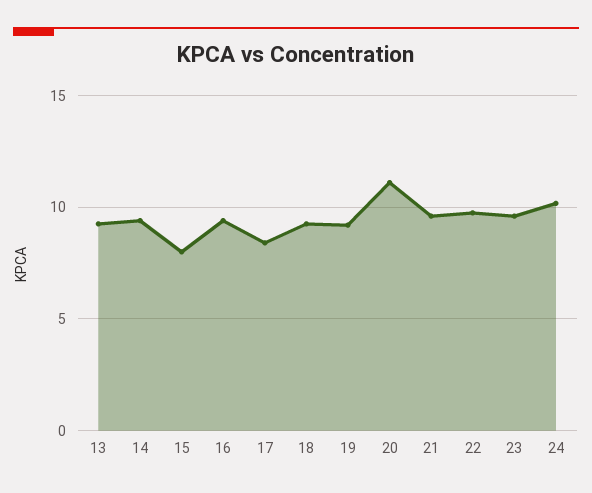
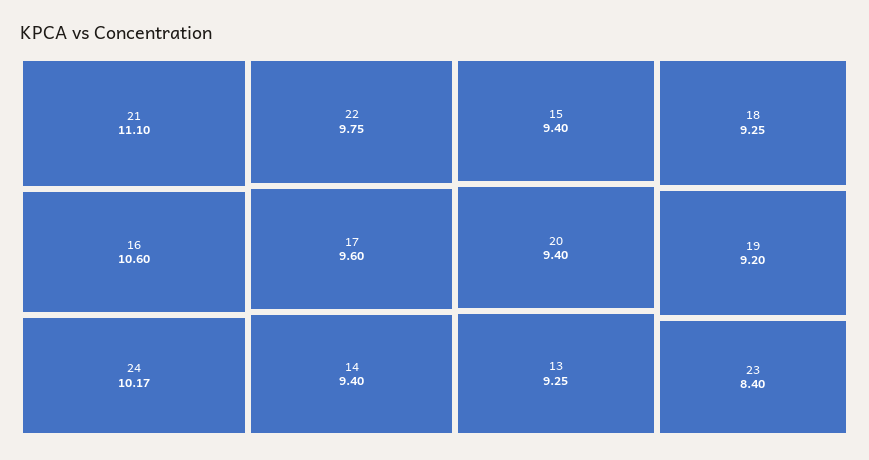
15: 8 -> 9.4
16: 9.5 -> 10.6
17: 8.5 -> 9.6
20: 11 -> 9.4
21: 9.5 -> 11.1
23: 9.5 -> 8.4

